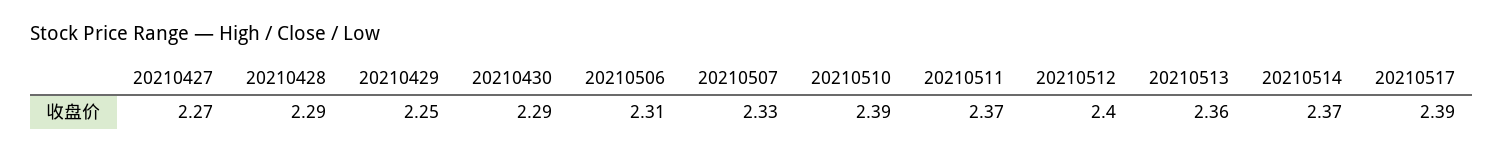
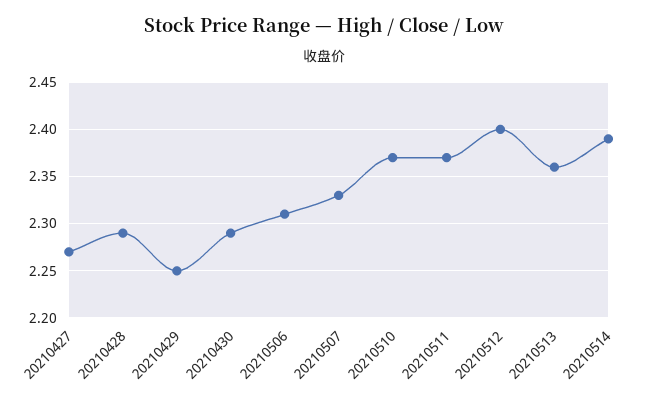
20210510: 2.39 -> 2.37
20210514: 2.37 -> 2.39
20210517: 2.39 -> none

